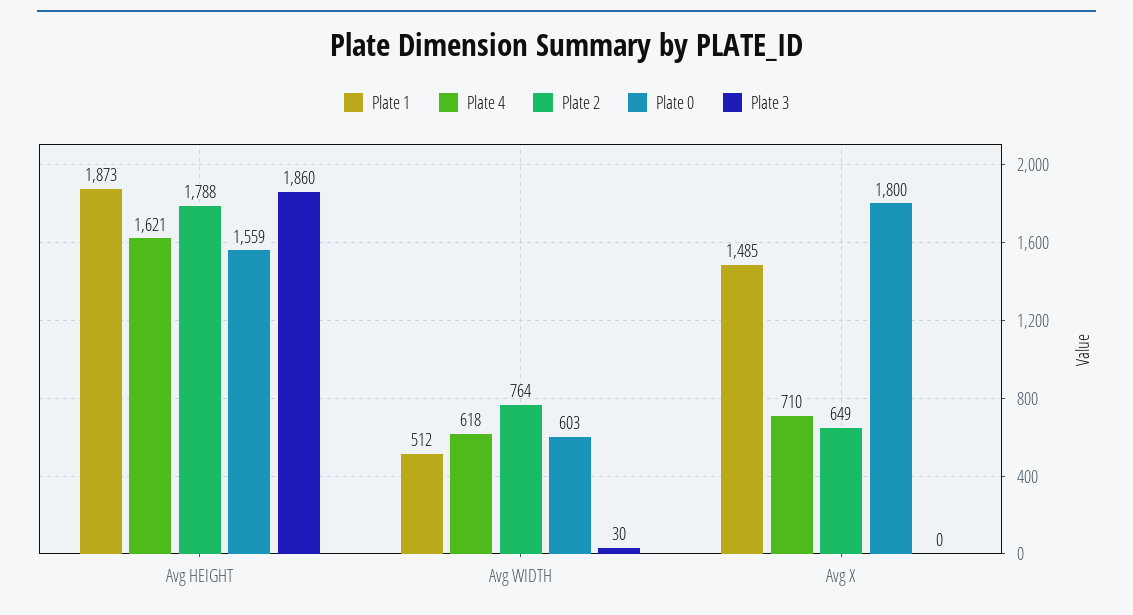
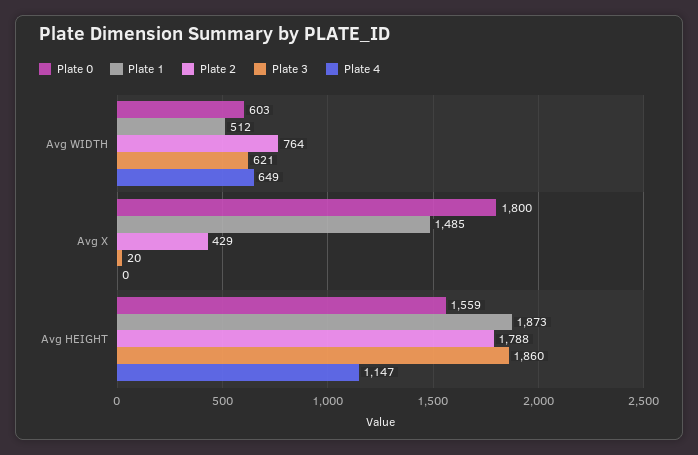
Plate 4, Avg HEIGHT: 1621 -> 1147
Plate 4, Avg WIDTH: 618 -> 649
Plate 3, Avg WIDTH: 30 -> 621
Plate 4, Avg X: 710 -> 0
Plate 2, Avg X: 649 -> 429
Plate 3, Avg X: 0 -> 20

